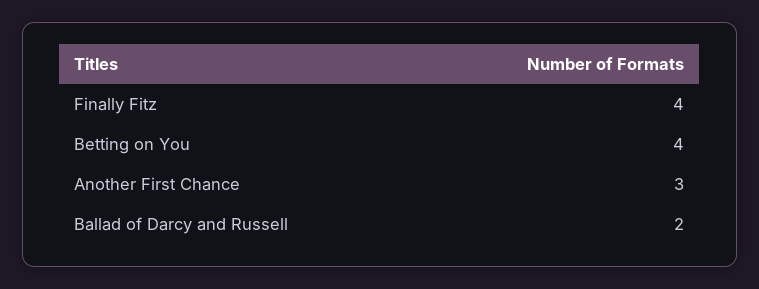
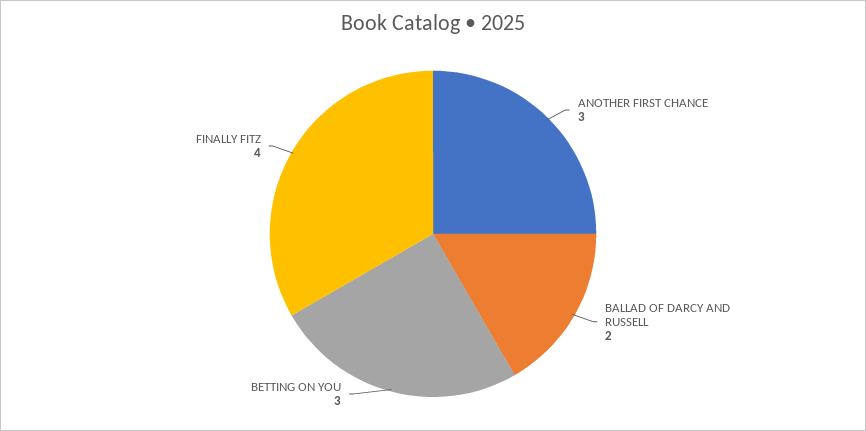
Betting on You: 4 -> 3

